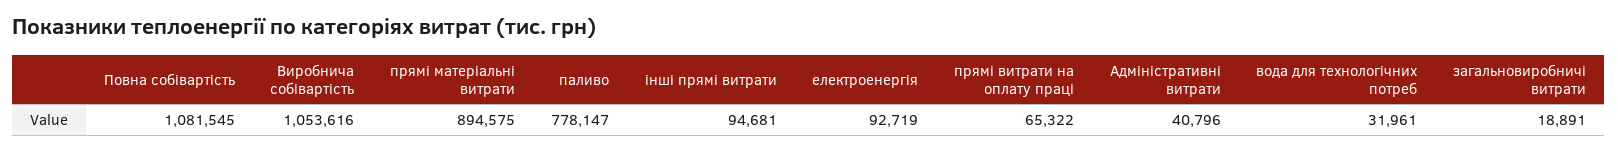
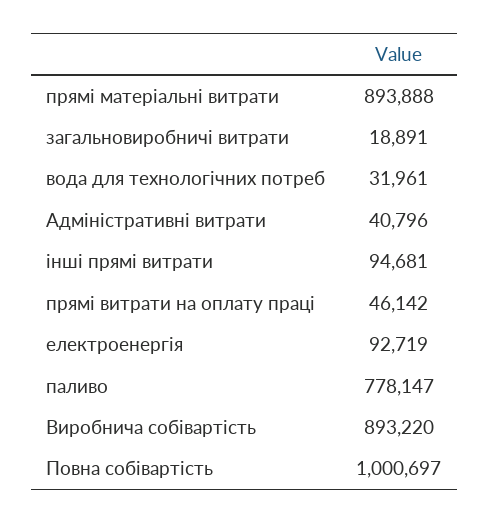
Повна собівартість: 1081545 -> 1000697
Виробнича собівартість: 1053616 -> 893220
прямі матеріальні витрати: 894575 -> 893888
прямі витрати на оплату праці: 65322 -> 46142

